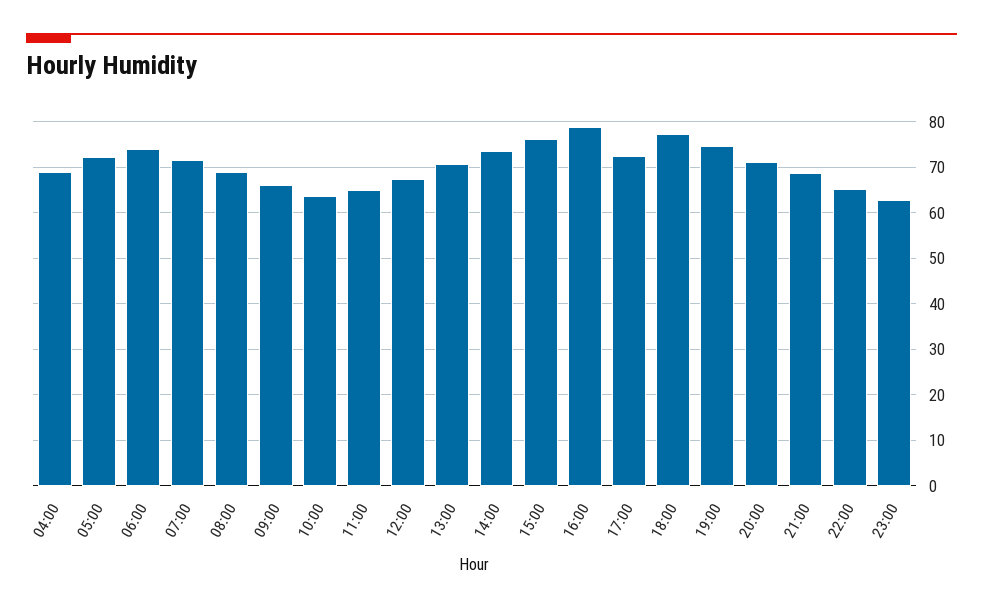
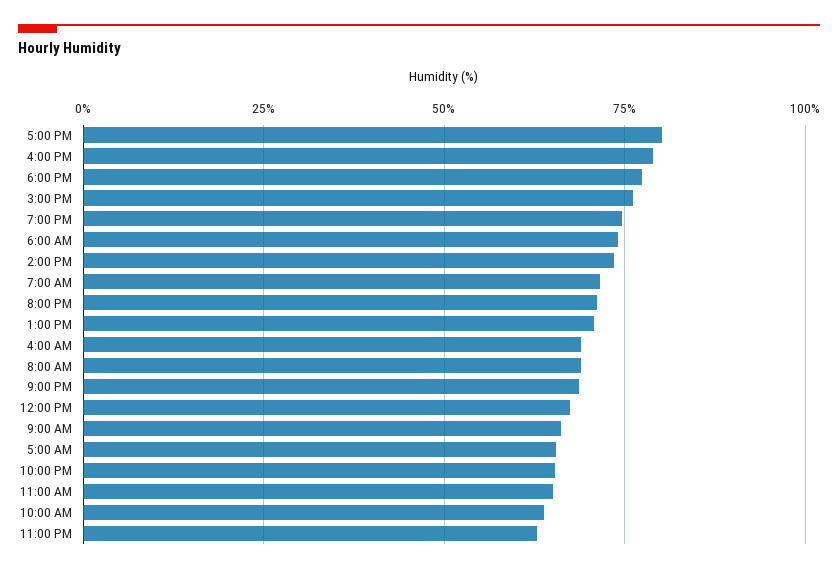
05:00: 72 -> 65
17:00: 72 -> 80

